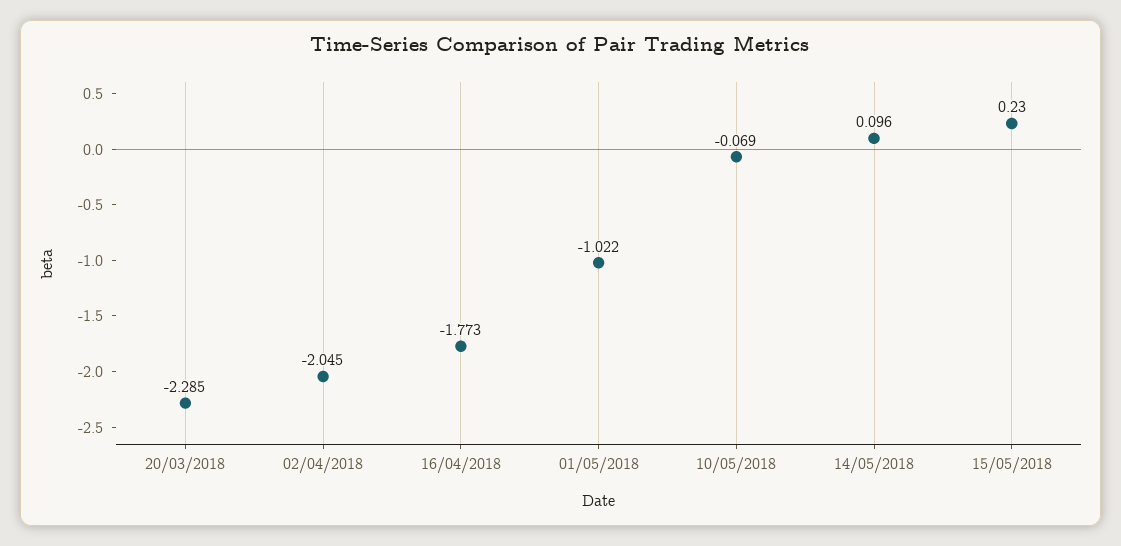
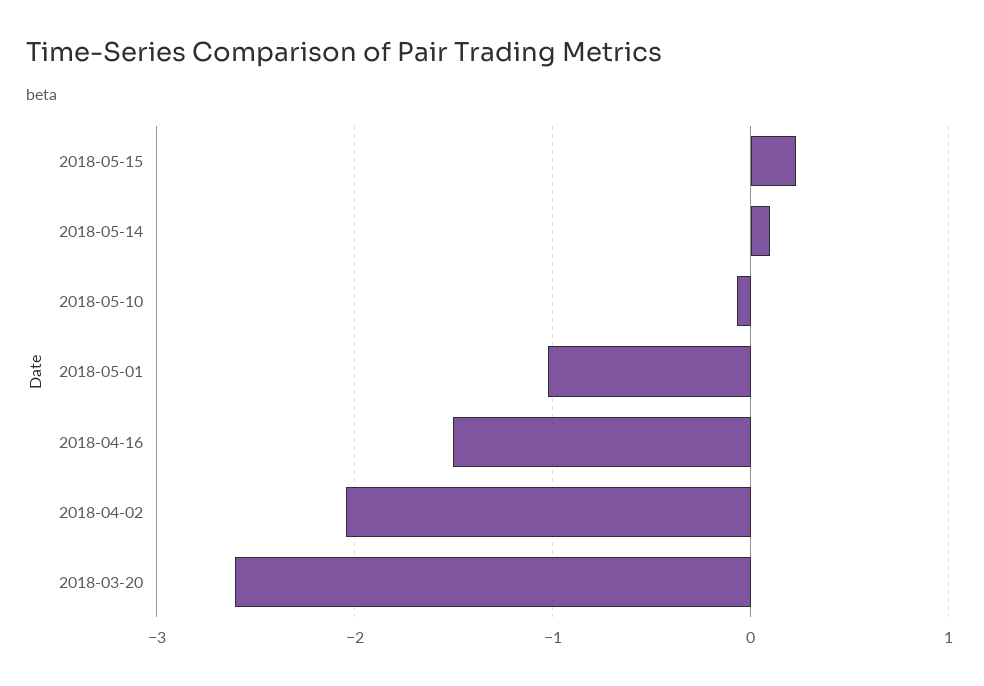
20/03/2018: -2.285 -> -2.6
16/04/2018: -1.773 -> -1.5

